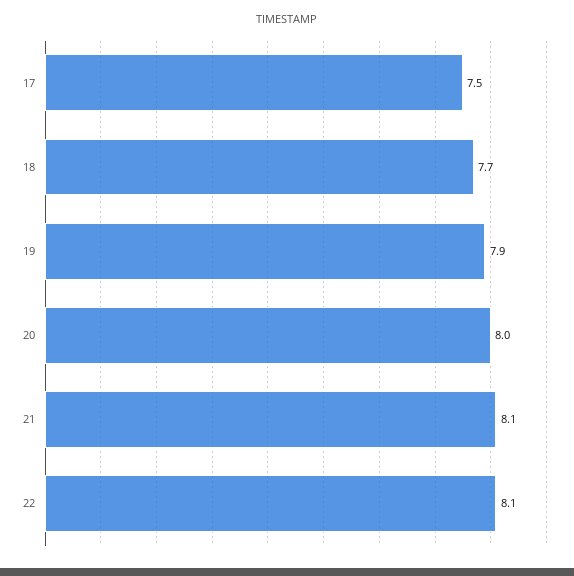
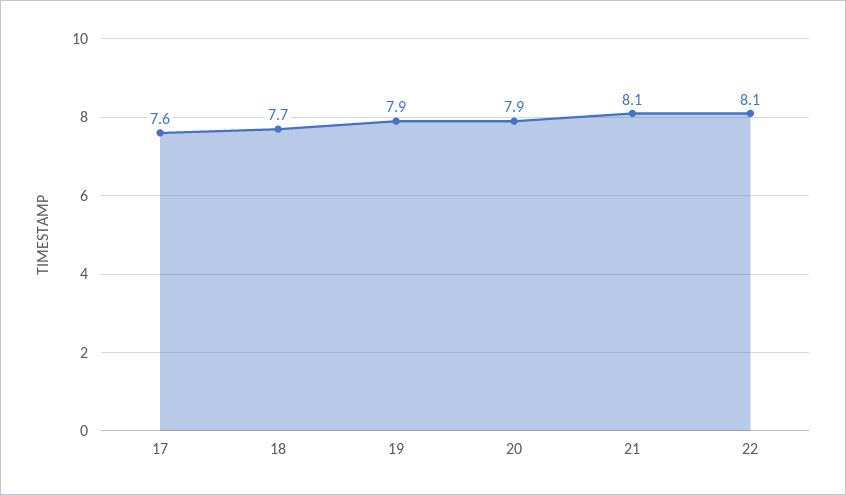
17: 7.5 -> 7.6
20: 8 -> 7.9

